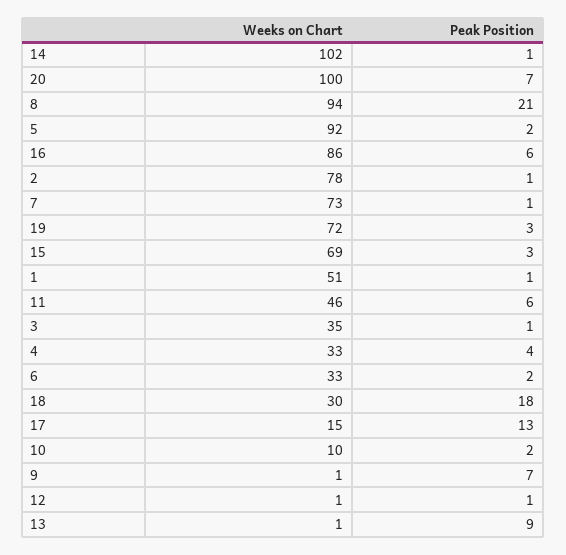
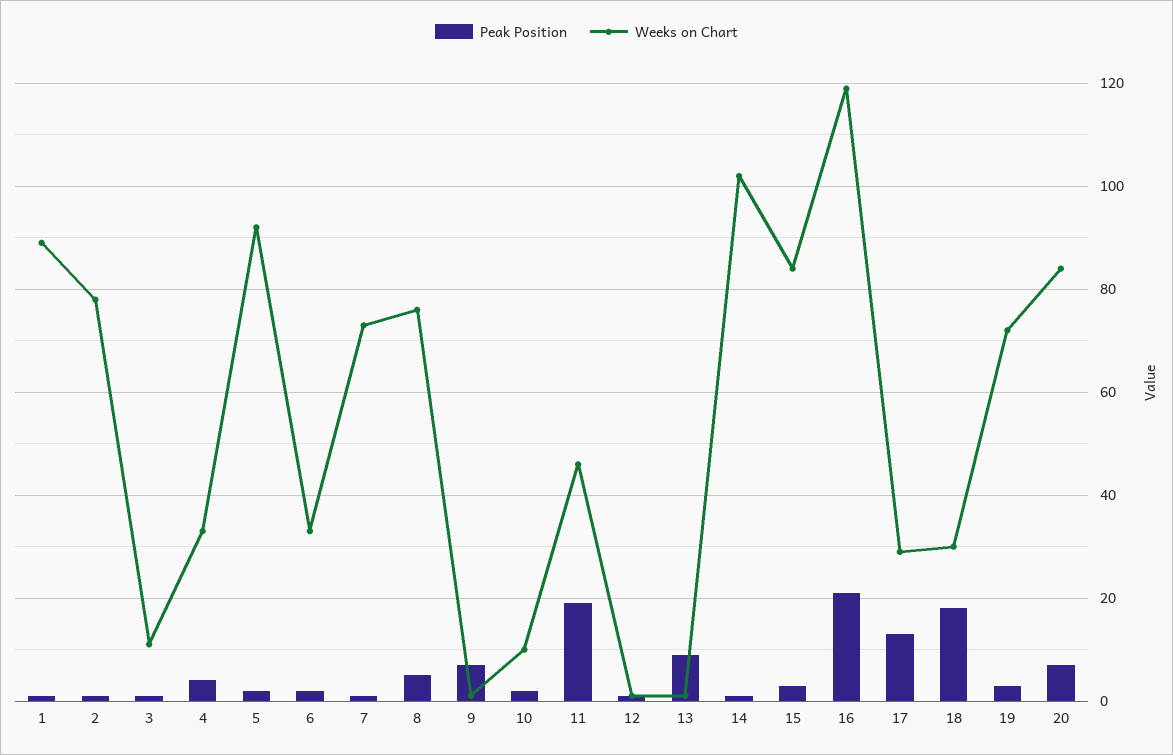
Weeks on Chart, 20: 100 -> 85
Weeks on Chart, 8: 94 -> 75
Peak Position, 8: 21 -> 5
Weeks on Chart, 16: 86 -> 120
Peak Position, 16: 6 -> 20
Weeks on Chart, 15: 69 -> 85
Weeks on Chart, 1: 51 -> 90
Peak Position, 11: 6 -> 20
Weeks on Chart, 3: 35 -> 10
Weeks on Chart, 17: 15 -> 30

